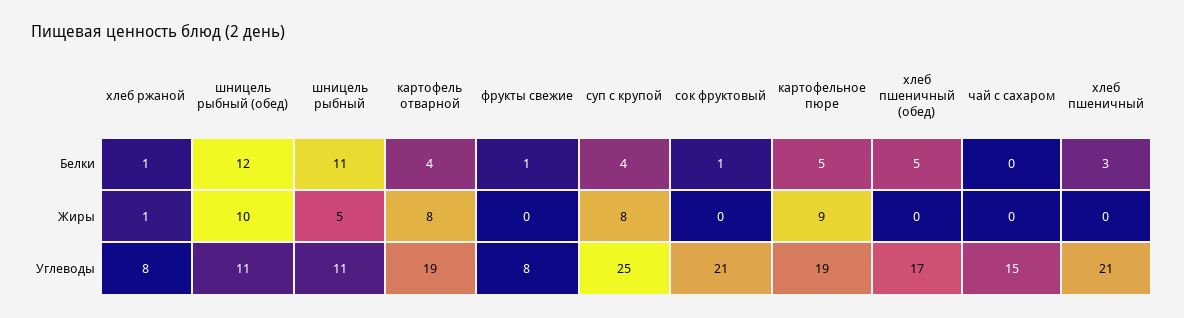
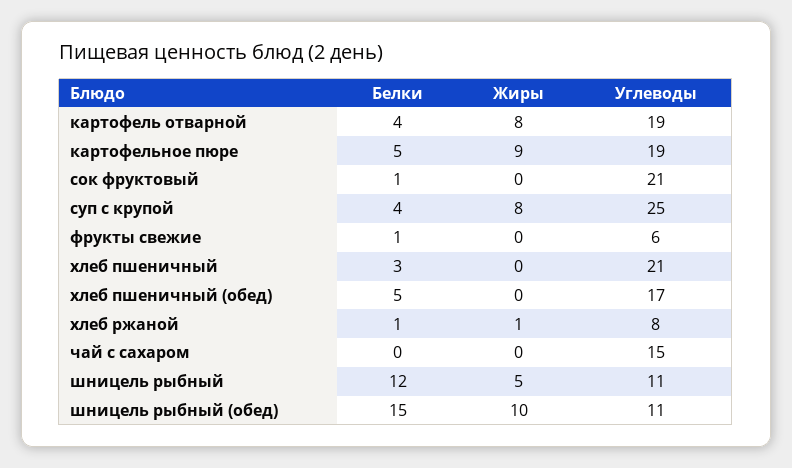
шницель рыбный (обед), Белки: 12 -> 15
шницель рыбный, Белки: 11 -> 12
фрукты свежие, Углеводы: 8 -> 6

